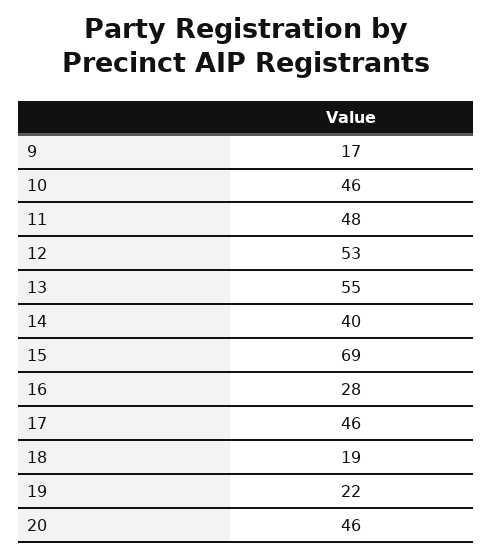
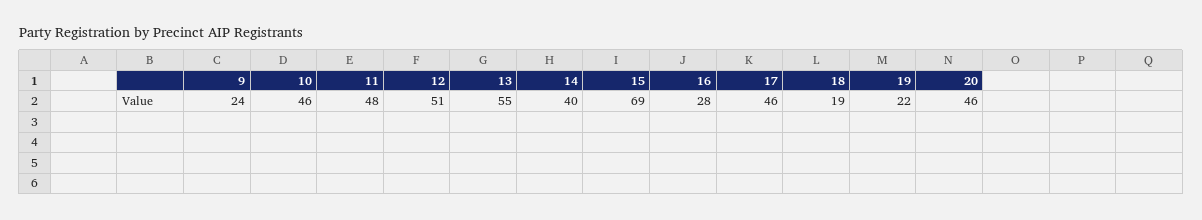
9: 17 -> 24
12: 53 -> 51

